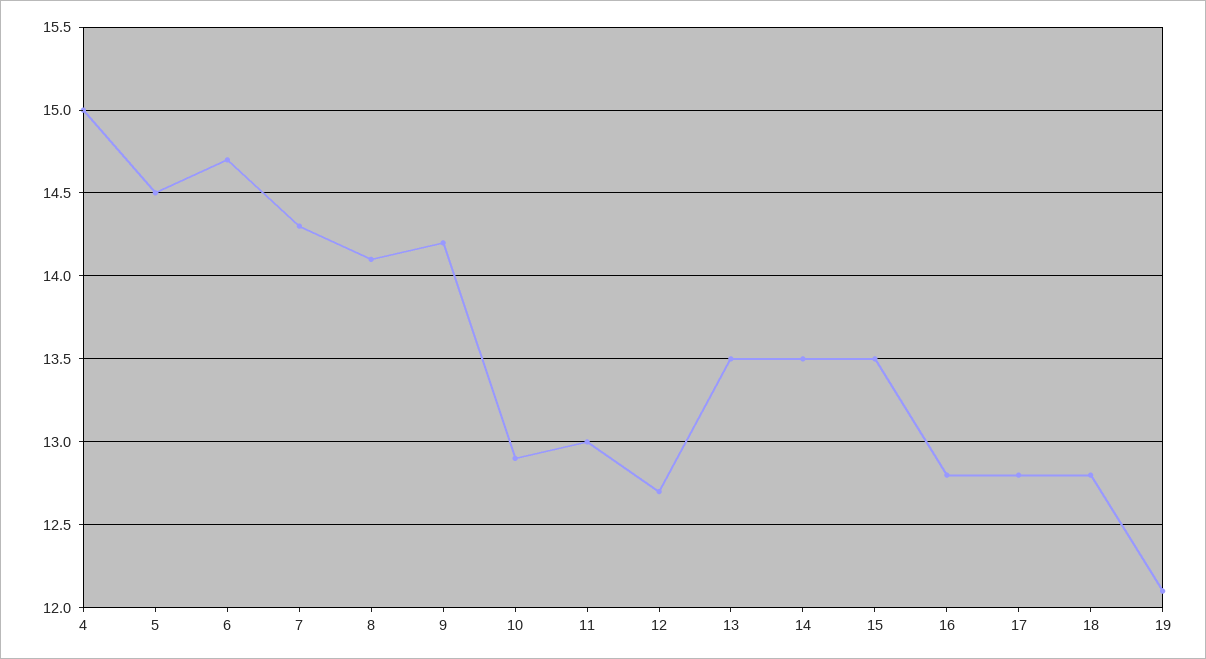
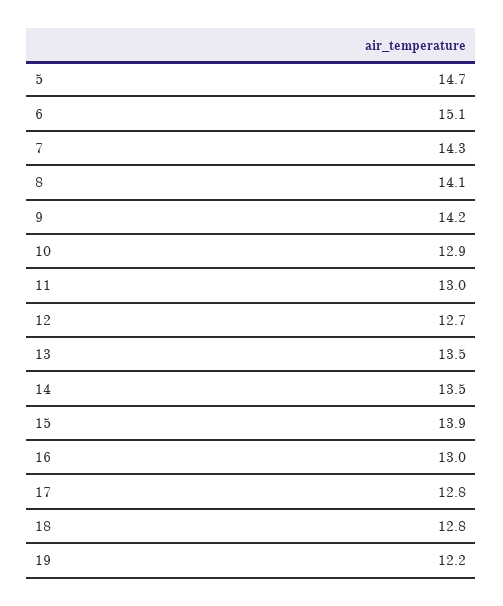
4: 15 -> none
5: 14.5 -> 14.7
6: 14.7 -> 15.1
15: 13.5 -> 13.9
16: 12.8 -> 13
19: 12.1 -> 12.2

